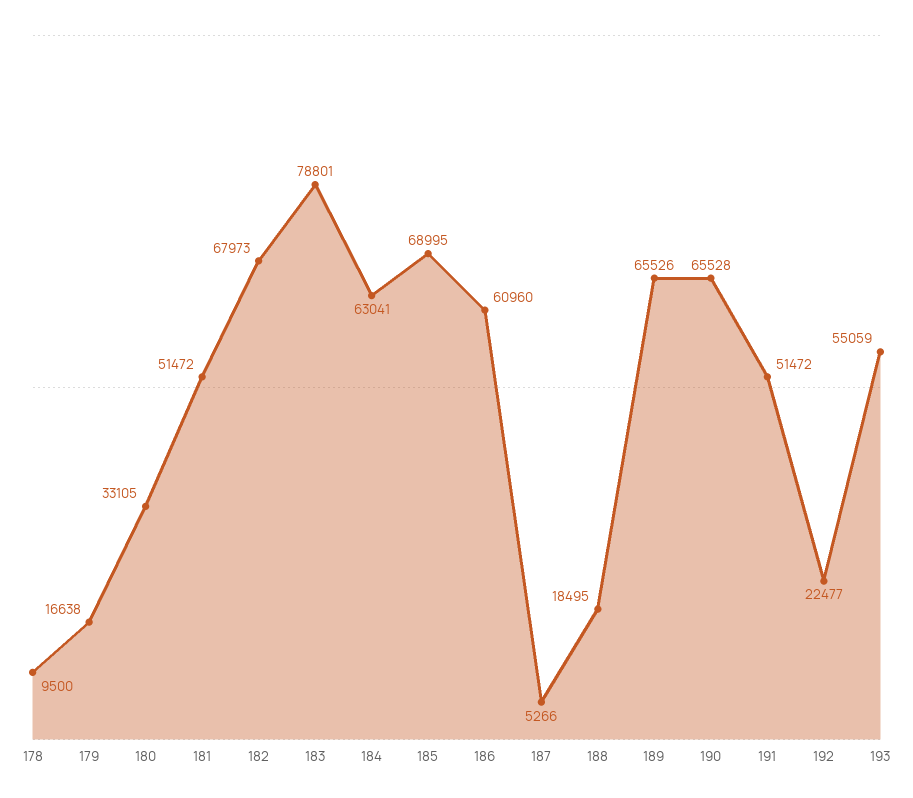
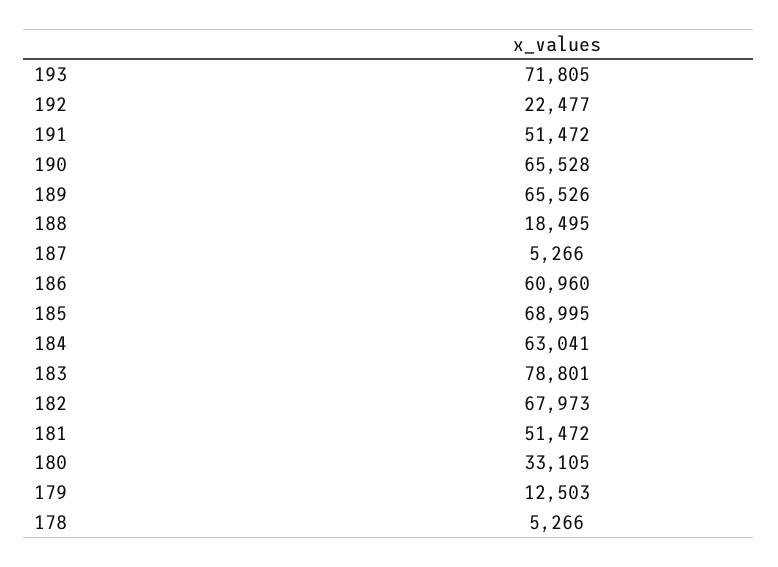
178: 9500 -> 5266
179: 16638 -> 12503
193: 55059 -> 71805

